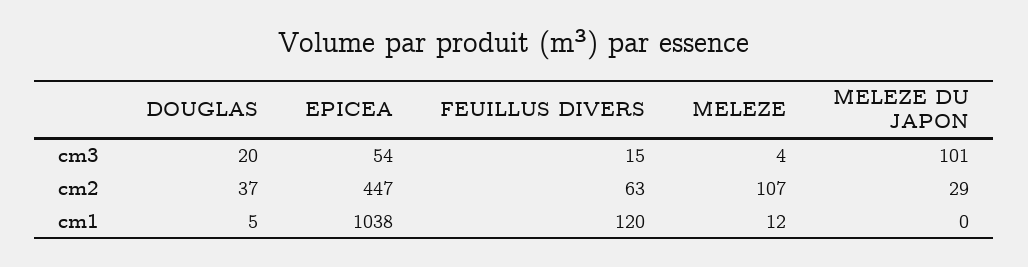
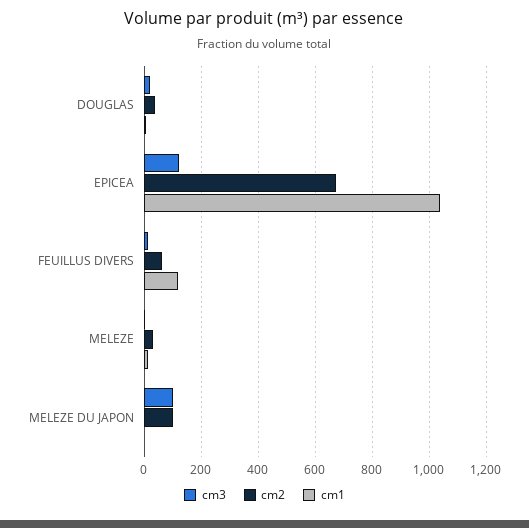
cm3, EPICEA: 54 -> 125
cm2, EPICEA: 447 -> 675
cm2, MELEZE: 107 -> 25
cm2, MELEZE DU JAPON: 29 -> 100

